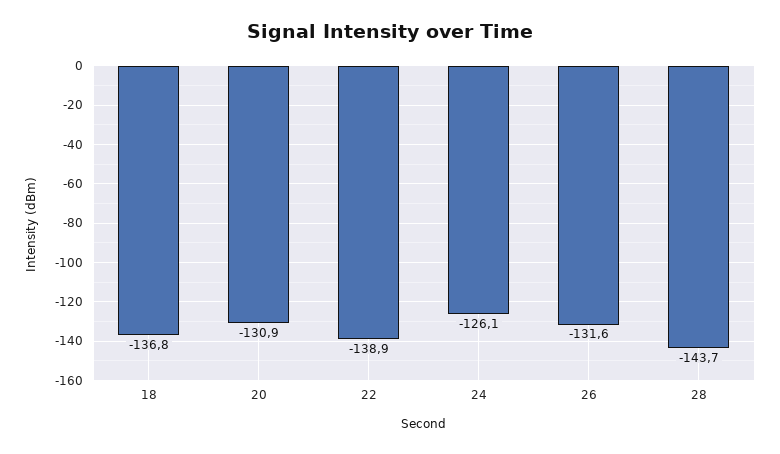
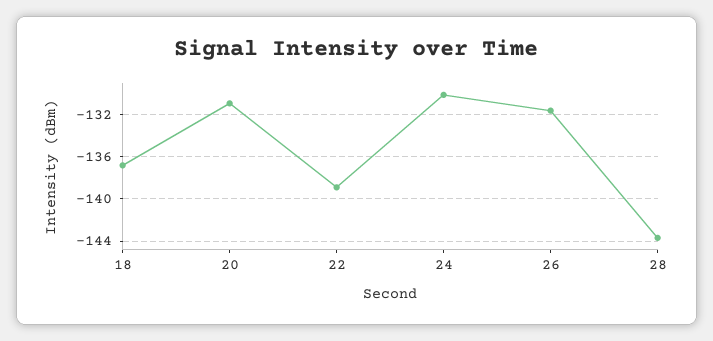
24: -126.1 -> -130

